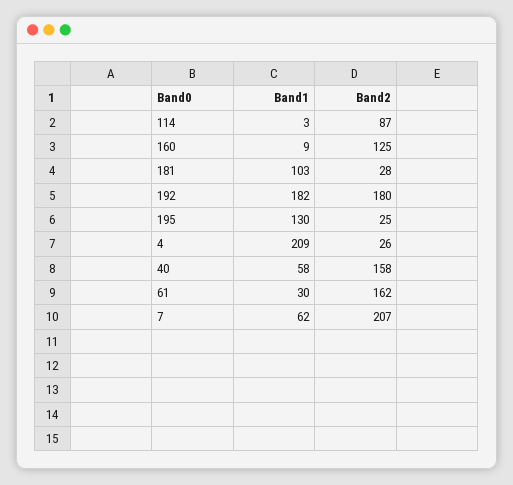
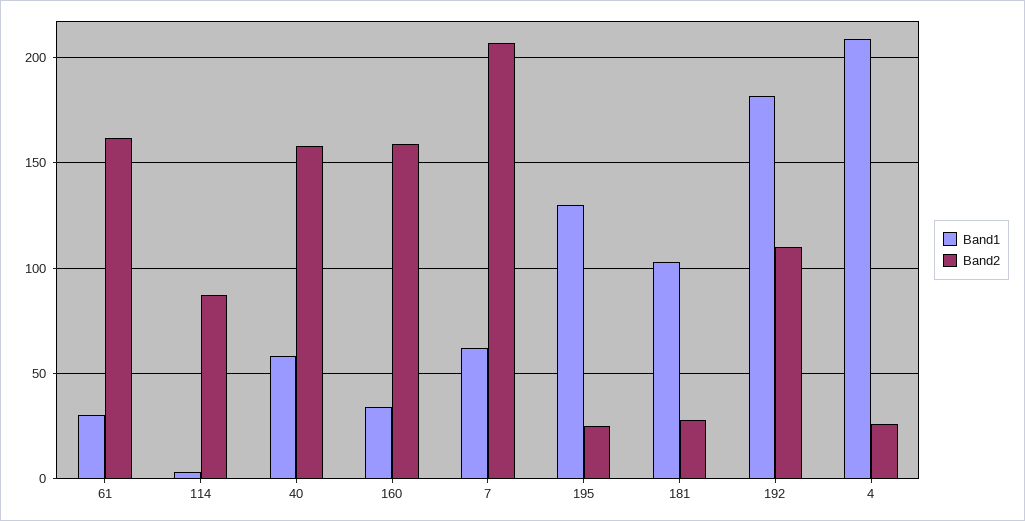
Band1, 160: 9 -> 35
Band2, 160: 125 -> 160
Band2, 192: 180 -> 110

